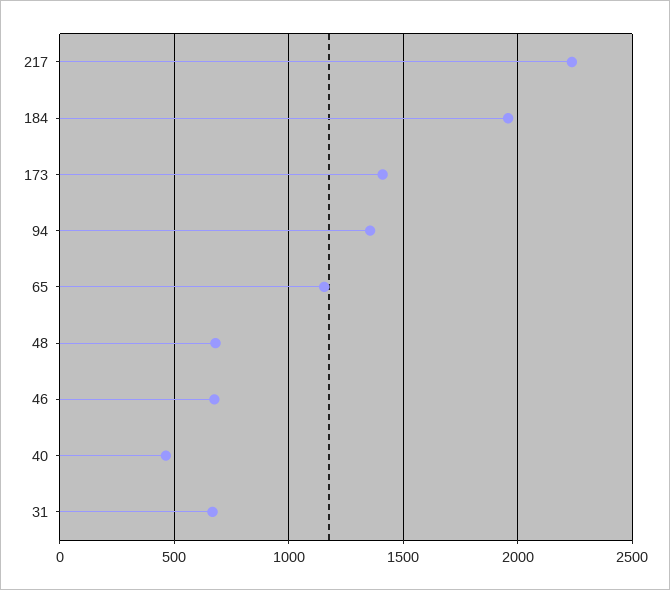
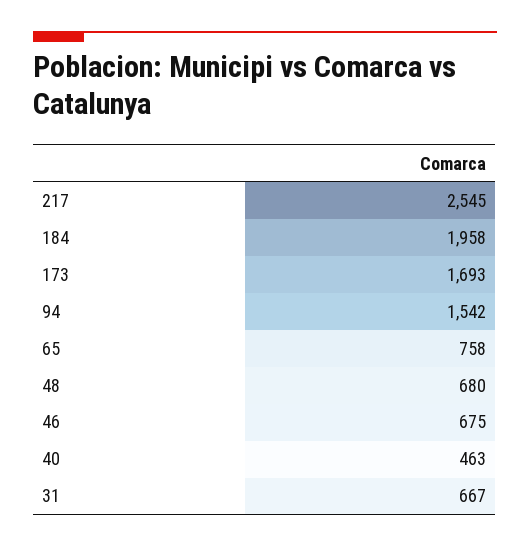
217: 2250 -> 2545
173: 1400 -> 1693
94: 1350 -> 1542
65: 1150 -> 758

